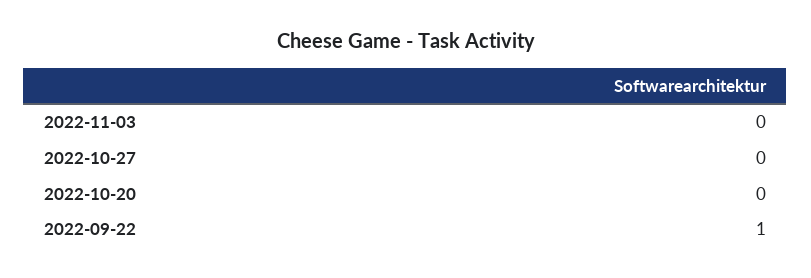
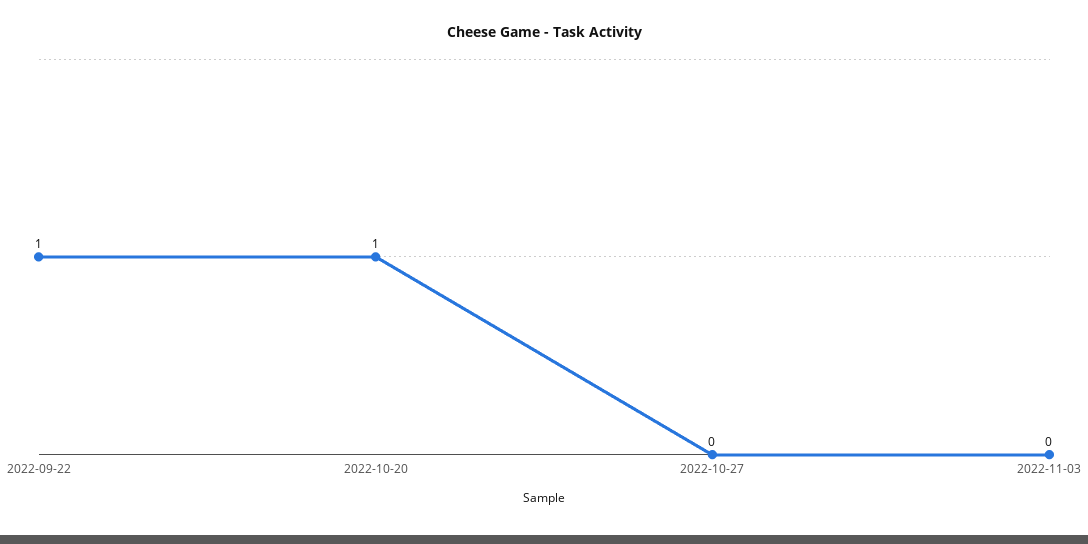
2022-10-20: 0 -> 1

